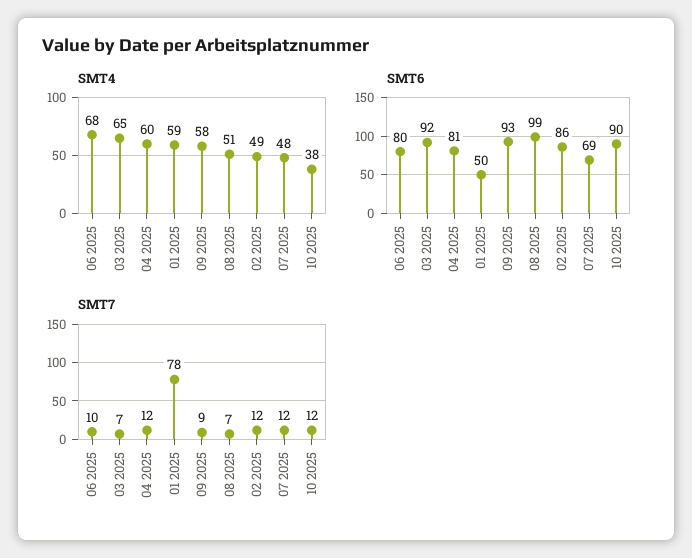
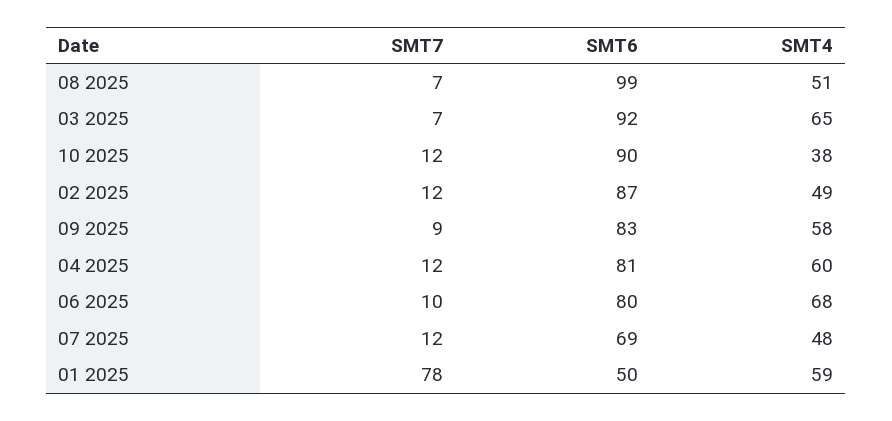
SMT6, 09 2025: 93 -> 83
SMT6, 02 2025: 86 -> 87

